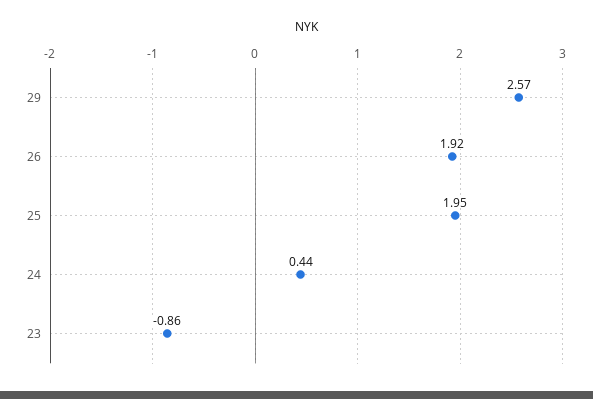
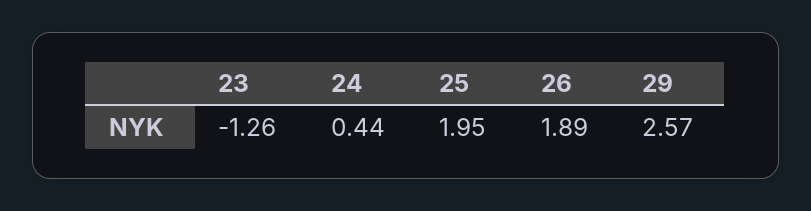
26: 1.92 -> 1.89
23: -0.86 -> -1.26

